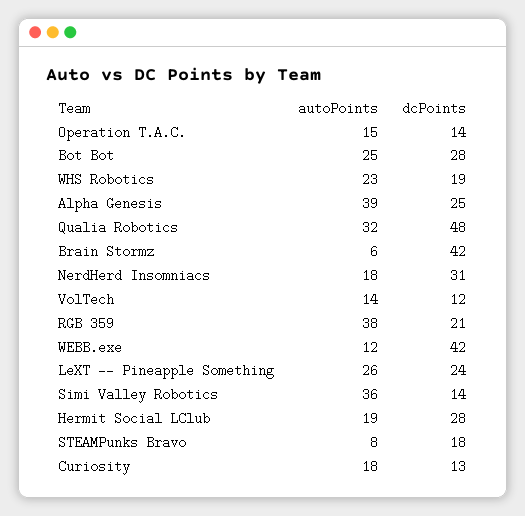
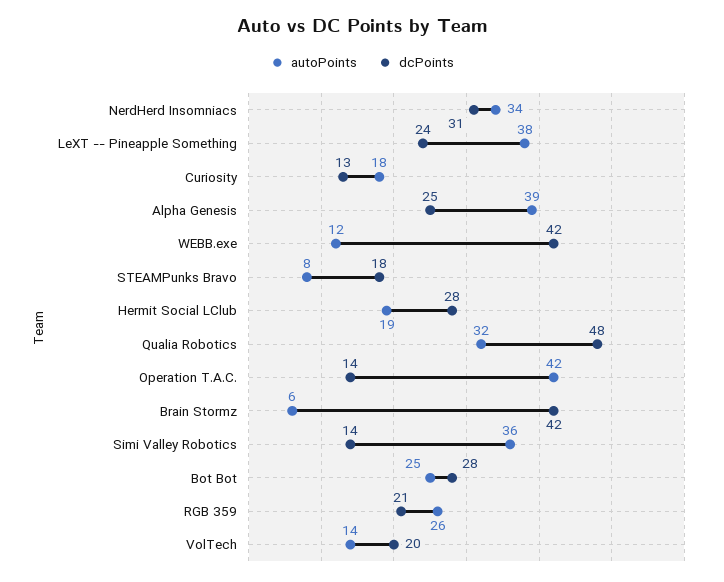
autoPoints, Operation T.A.C.: 15 -> 42
autoPoints, WHS Robotics: 23 -> none
dcPoints, WHS Robotics: 19 -> none
autoPoints, NerdHerd Insomniacs: 18 -> 34
dcPoints, VolTech: 12 -> 20
autoPoints, RGB 359: 38 -> 26
autoPoints, LeXT -- Pineapple Something: 26 -> 38

